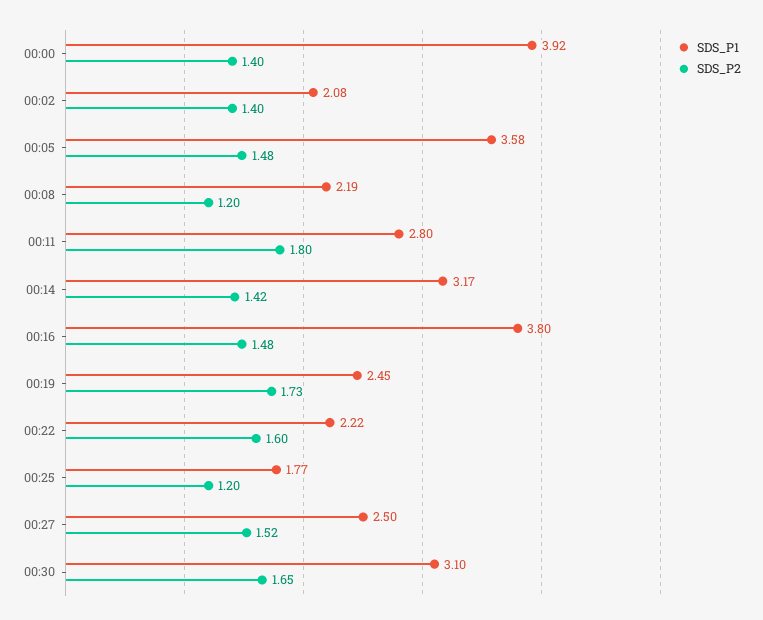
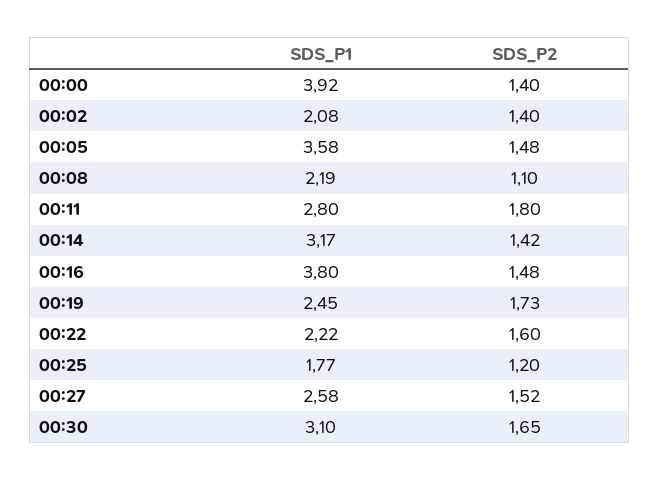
SDS_P2, 00:08: 1.2 -> 1.1
SDS_P1, 00:27: 2.5 -> 2.58

